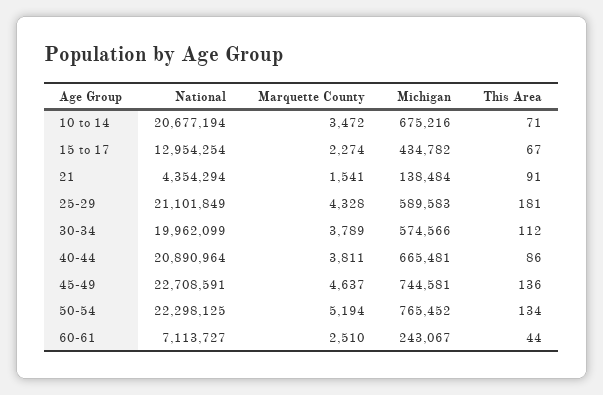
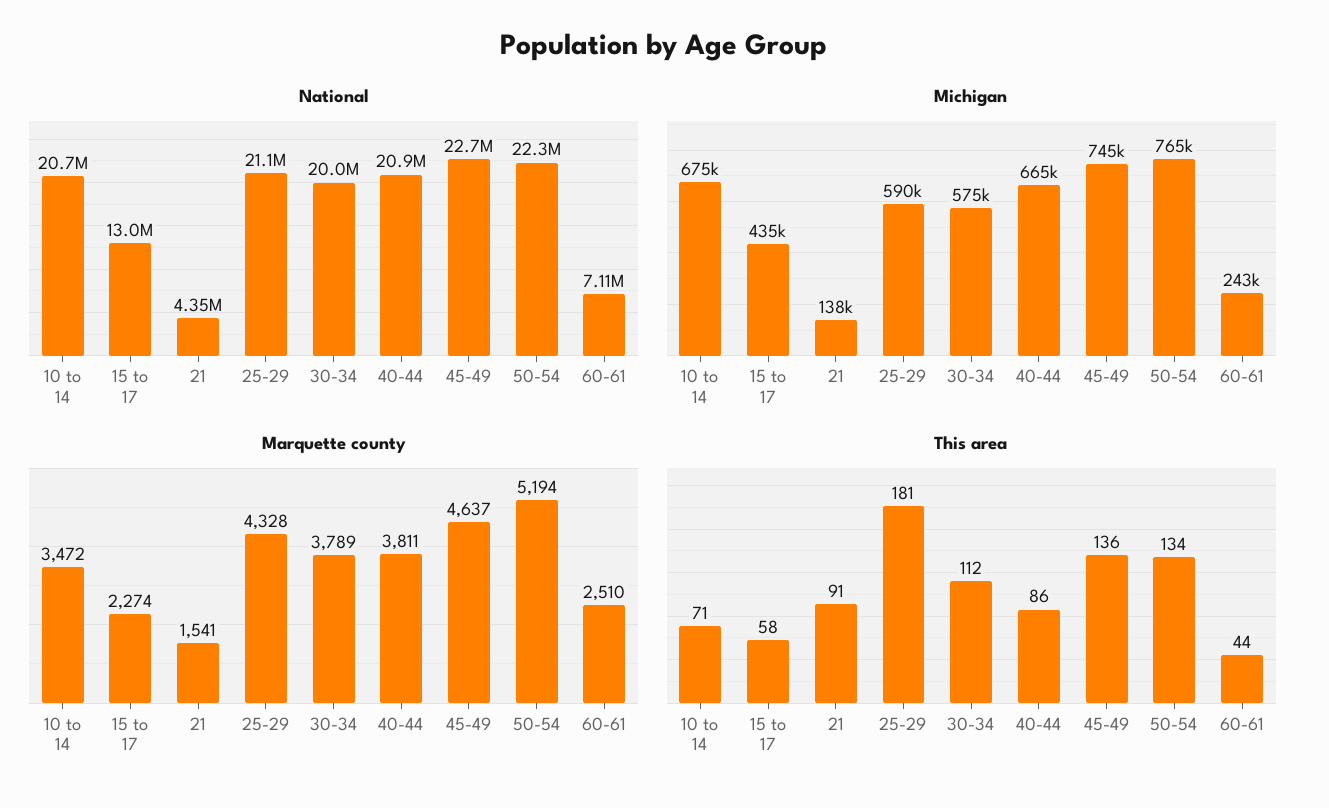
This Area, 15 to 17: 67 -> 58

